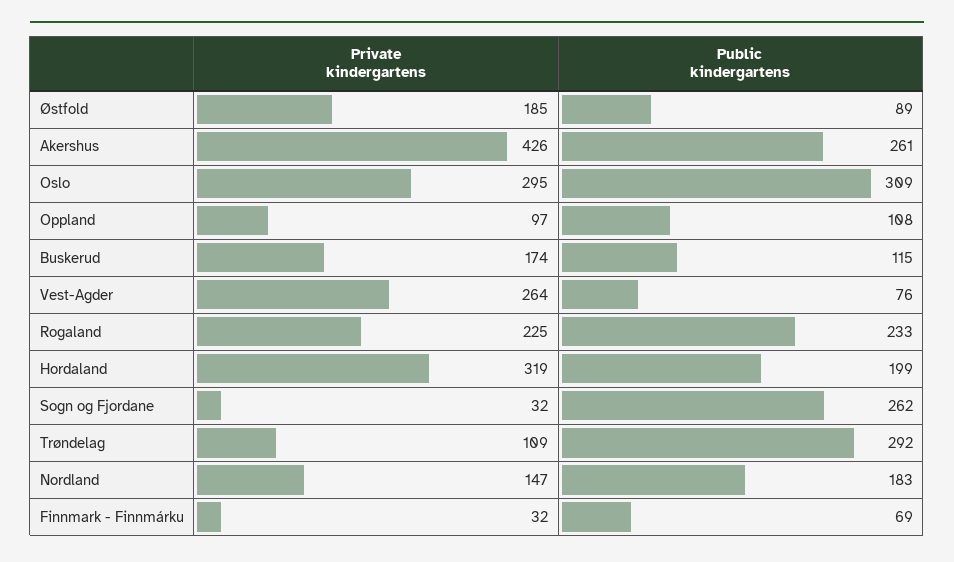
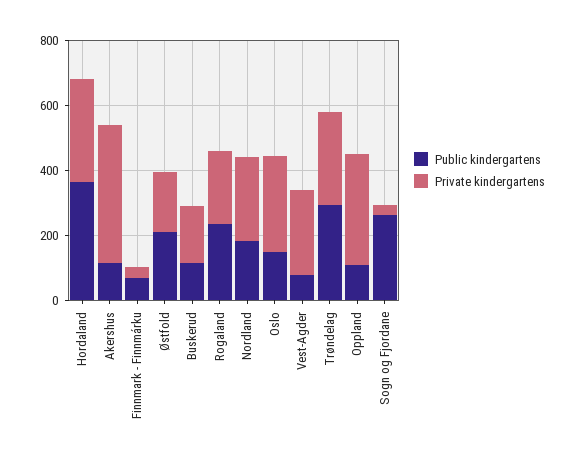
Public kindergartens, Østfold: 89 -> 200
Public kindergartens, Akershus: 261 -> 100
Public kindergartens, Oslo: 309 -> 150
Private kindergartens, Oppland: 97 -> 350
Public kindergartens, Hordaland: 199 -> 350
Private kindergartens, Trøndelag: 109 -> 300
Private kindergartens, Nordland: 147 -> 250

